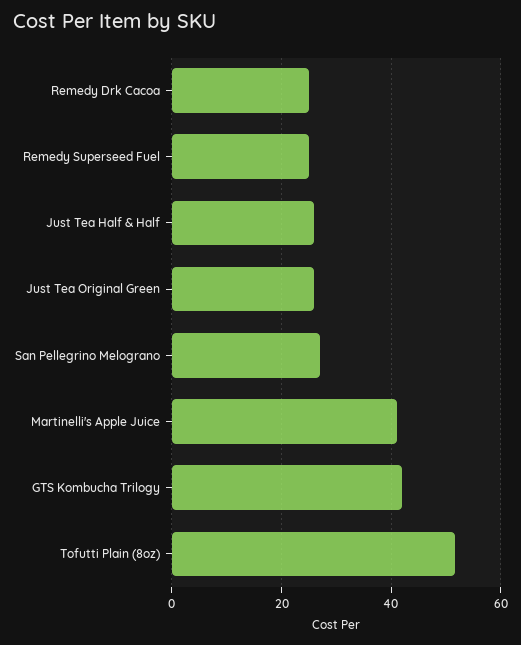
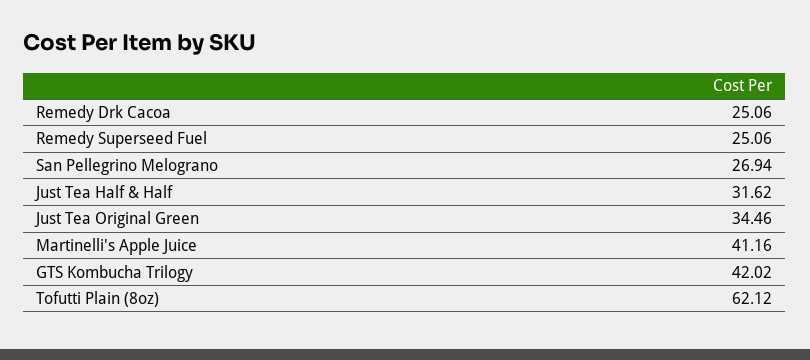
Just Tea Half & Half: 26 -> 31.62
Just Tea Original Green: 26 -> 34.46
Tofutti Plain (8oz): 52 -> 62.12

